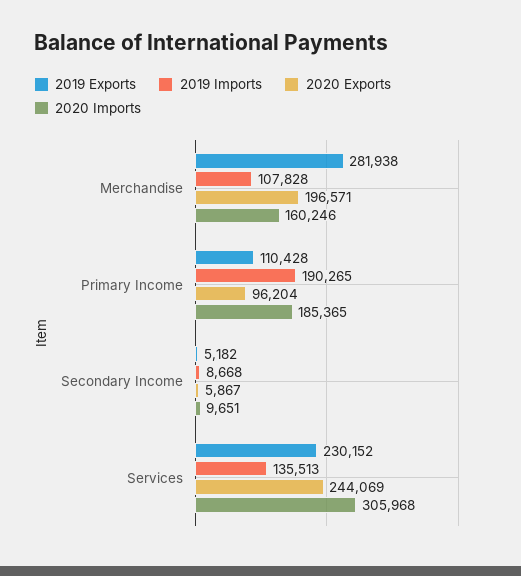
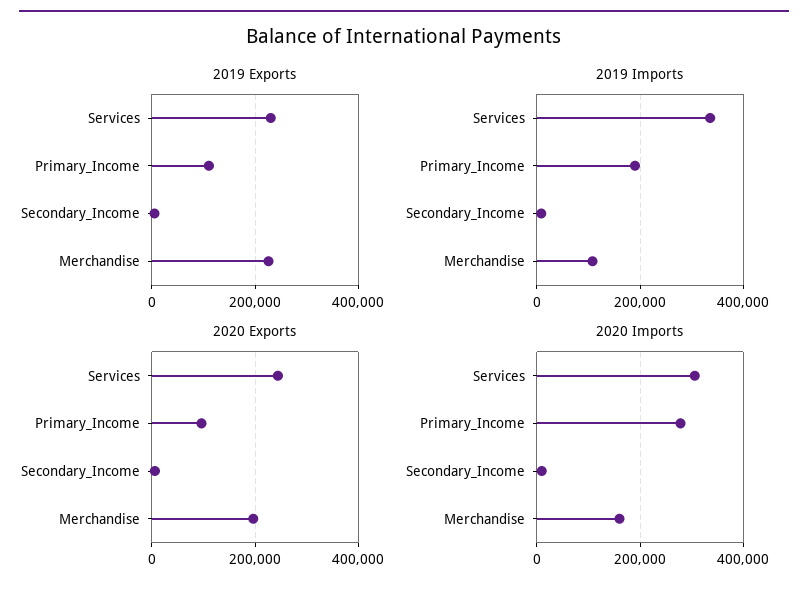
2019 Exports, Merchandise: 281938 -> 220000
2020 Imports, Primary Income: 185365 -> 280000
2019 Imports, Services: 135513 -> 340000

